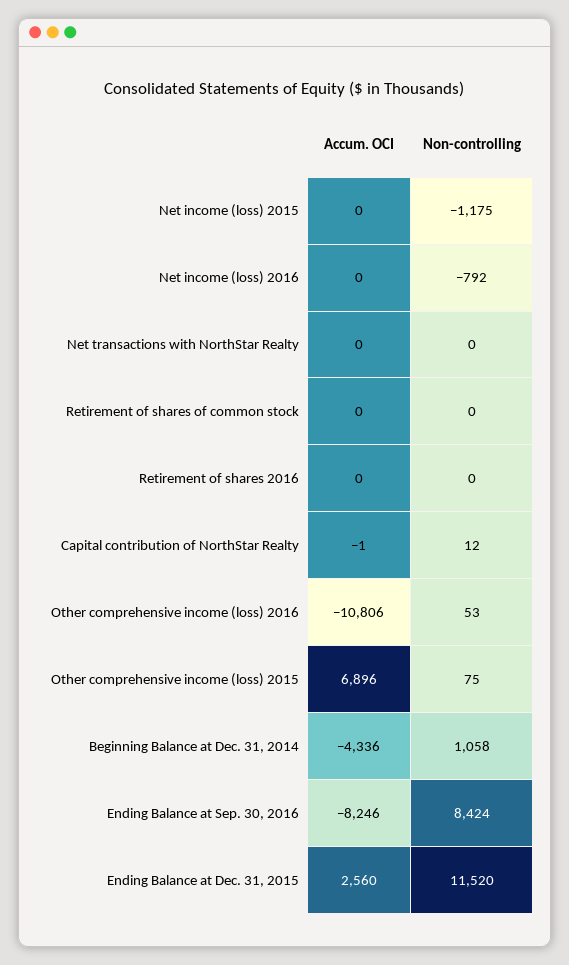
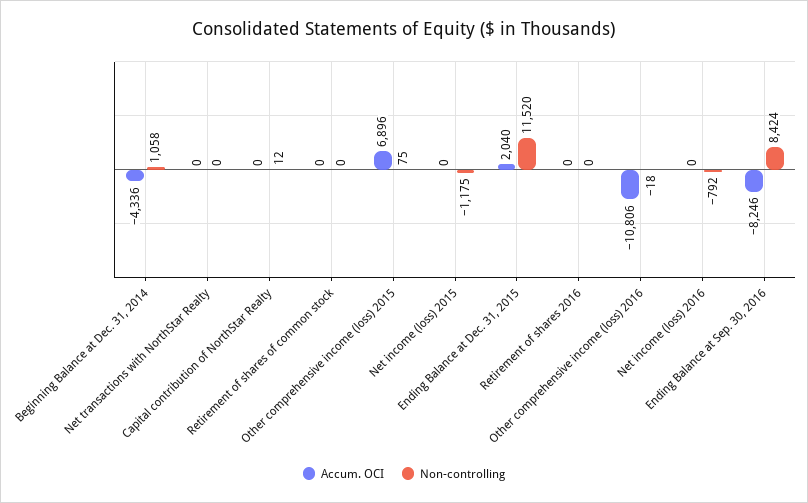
Accum. OCI, Capital contribution of NorthStar Realty: -1 -> 0
Non-controlling, Other comprehensive income (loss) 2016: 53 -> -18
Accum. OCI, Ending Balance at Dec. 31, 2015: 2560 -> 2040

